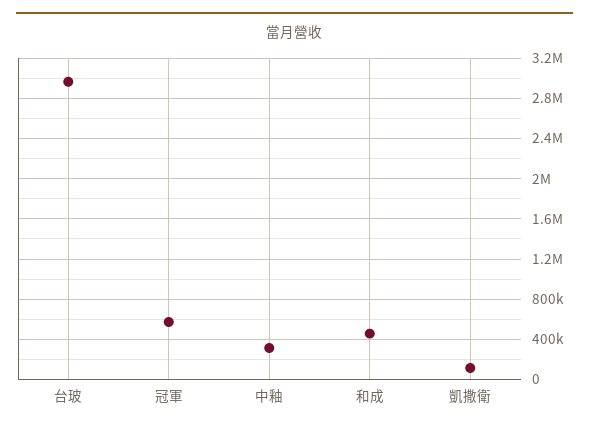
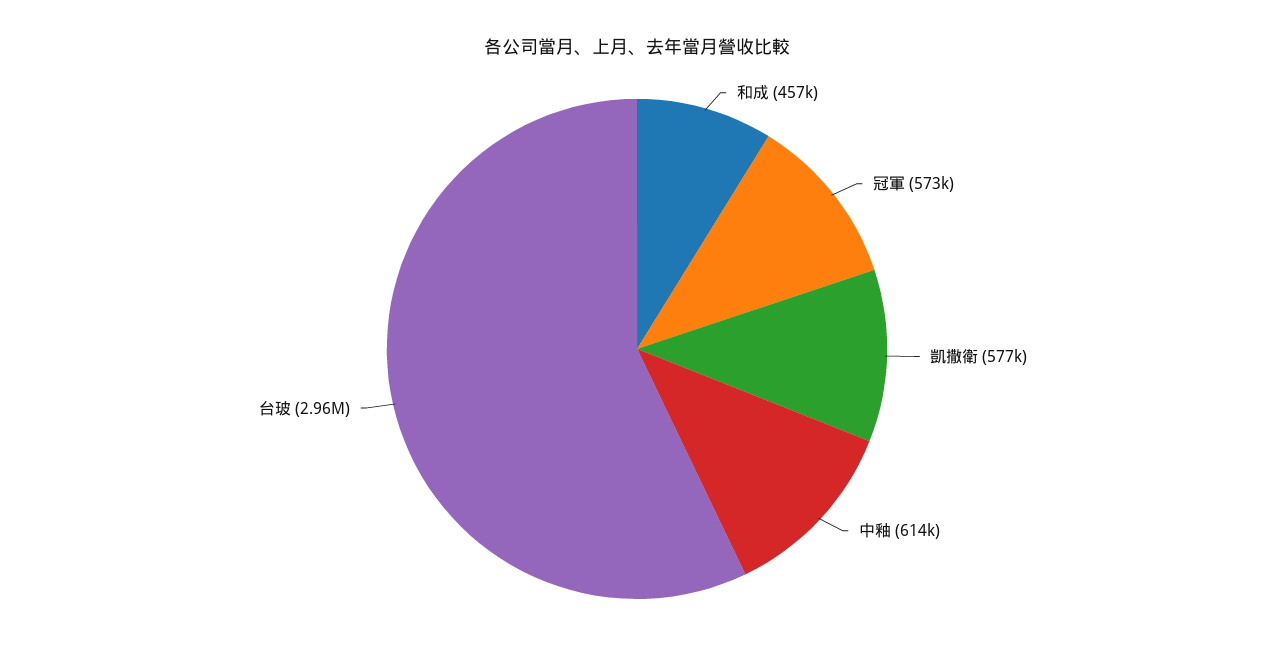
中釉: 300000 -> 614000
凱撒衛: 100000 -> 577000

